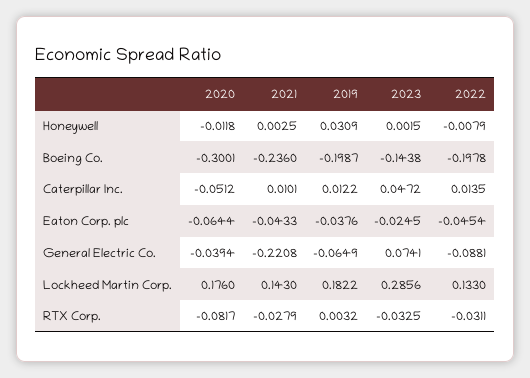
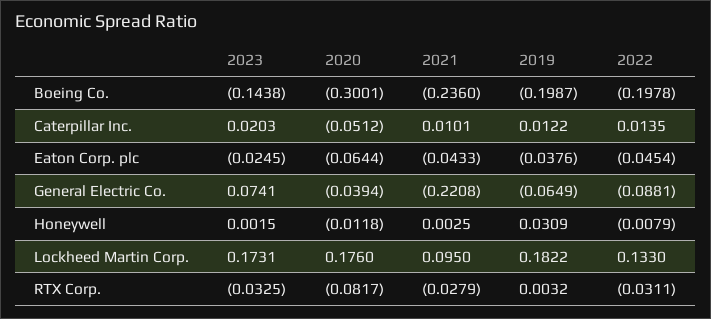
2023, Caterpillar Inc.: 0.0472 -> 0.0203
2021, Lockheed Martin Corp.: 0.143 -> 0.095
2023, Lockheed Martin Corp.: 0.2856 -> 0.1731

